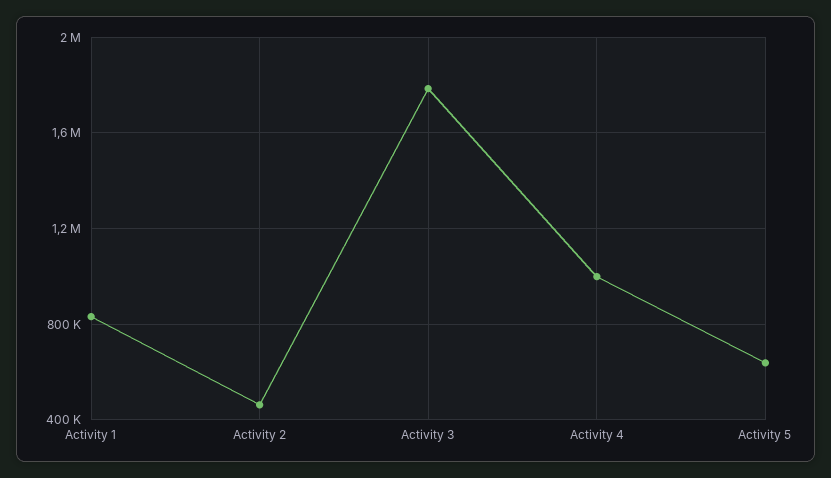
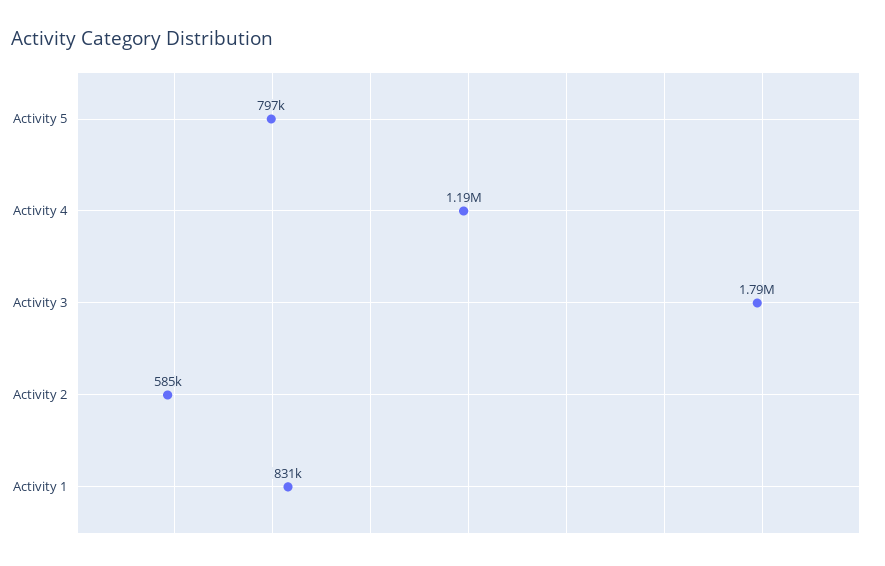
Activity 2: 450000 -> 585000
Activity 4: 1000000 -> 1190000
Activity 5: 650000 -> 797000

